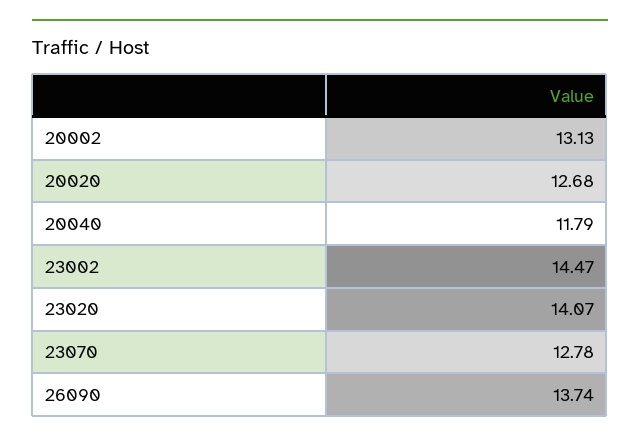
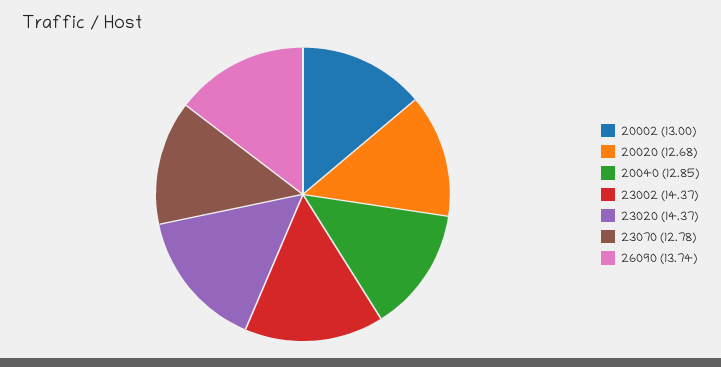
20002: 13.13 -> 13
20040: 11.79 -> 12.85
23002: 14.47 -> 14.37
23020: 14.07 -> 14.37

